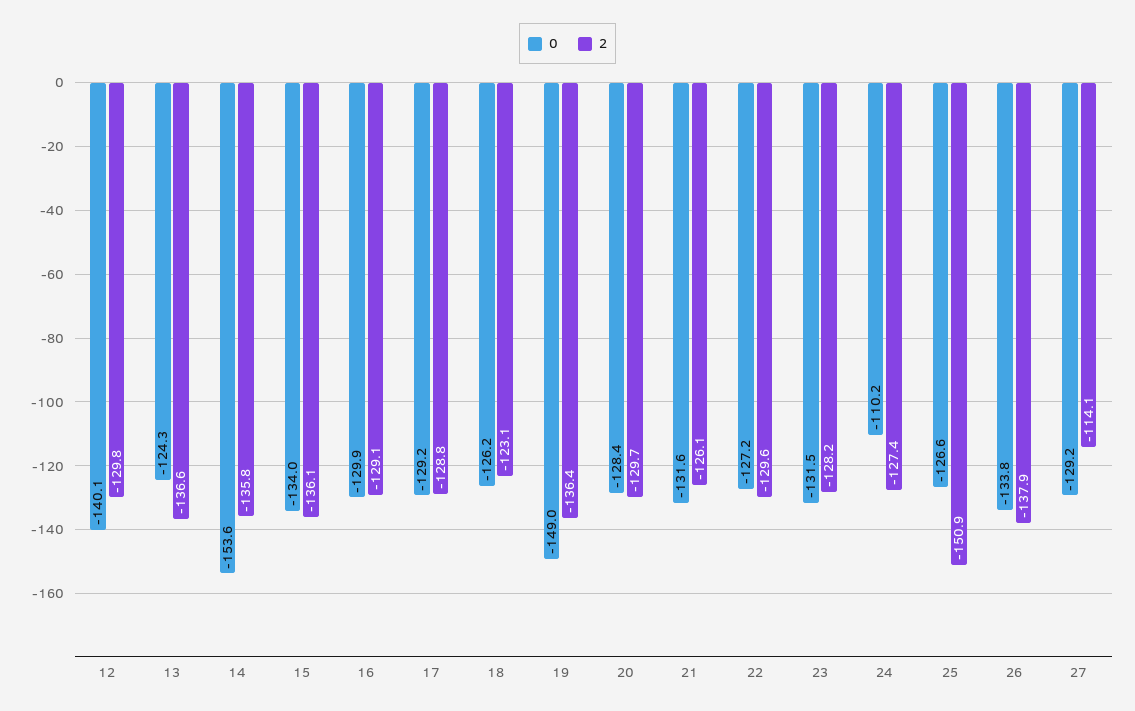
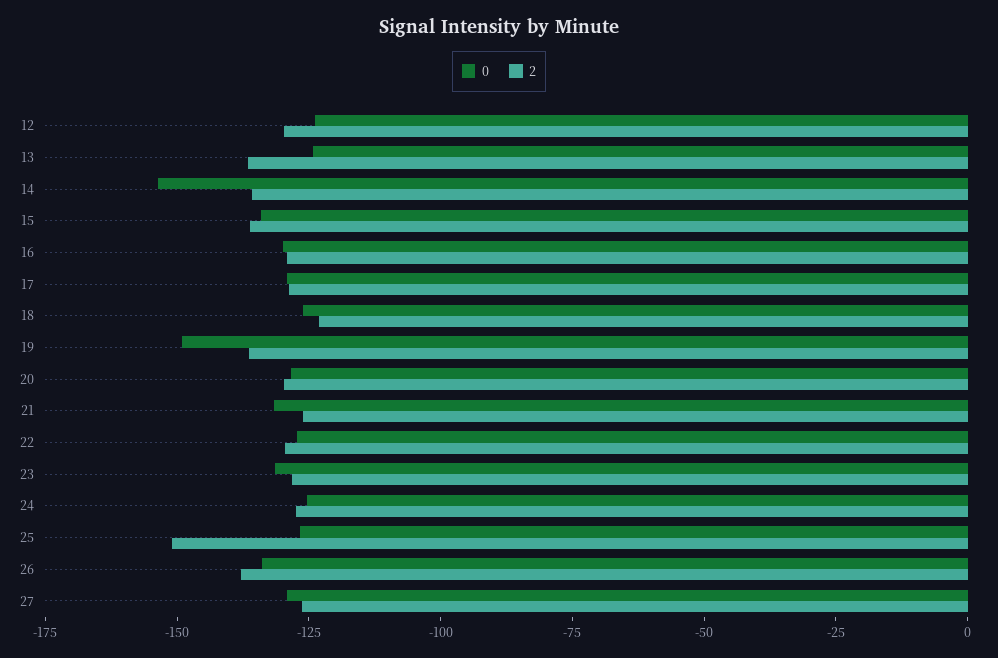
0, 12: -140.1 -> -125
0, 24: -110.2 -> -125
2, 27: -114.1 -> -125

